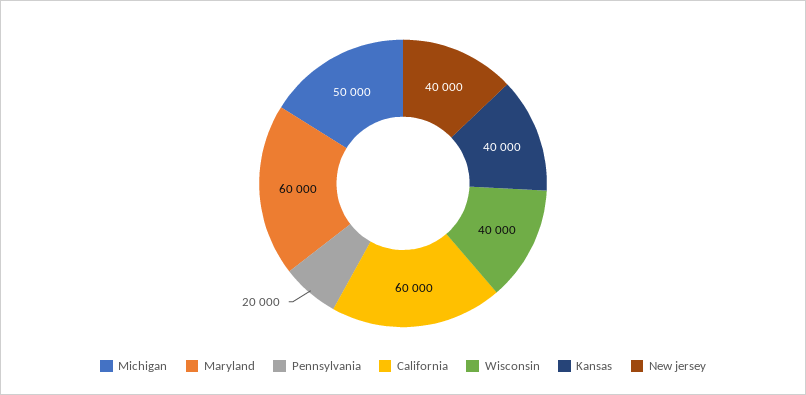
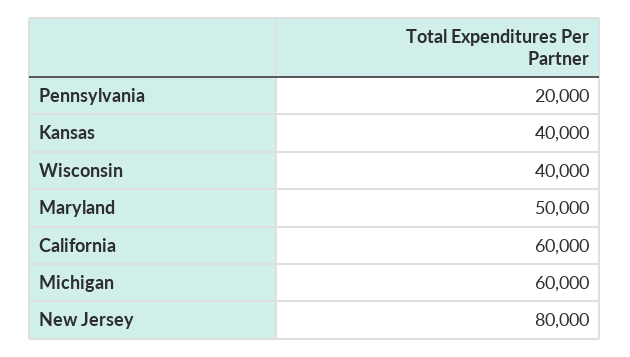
Michigan: 50000 -> 60000
Maryland: 60000 -> 50000
New jersey: 40000 -> 80000

